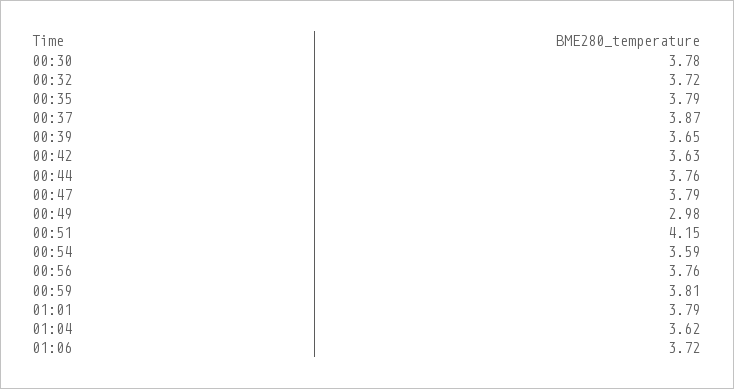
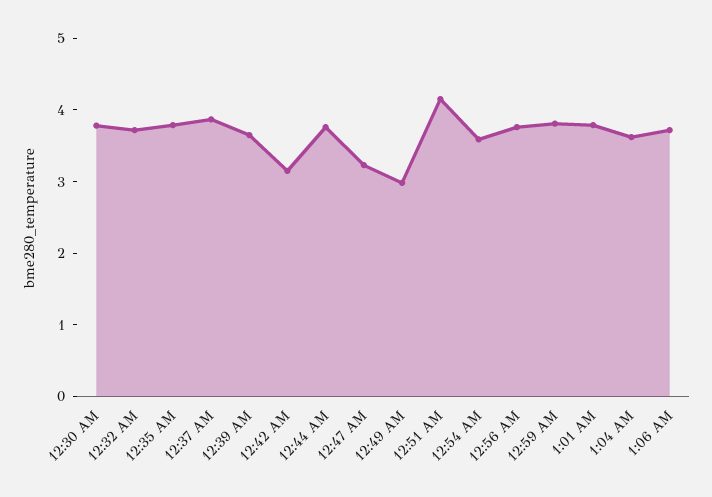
00:42: 3.63 -> 3.2
00:47: 3.79 -> 3.2

